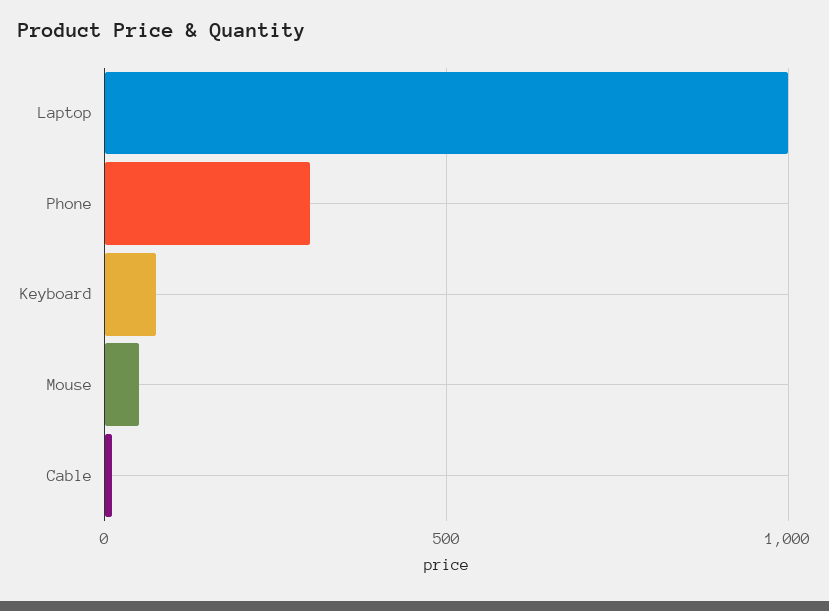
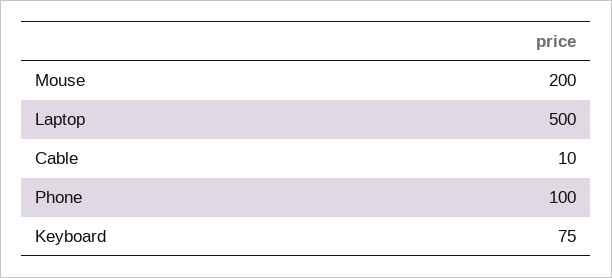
Laptop: 1000 -> 500
Phone: 300 -> 100
Mouse: 50 -> 200

